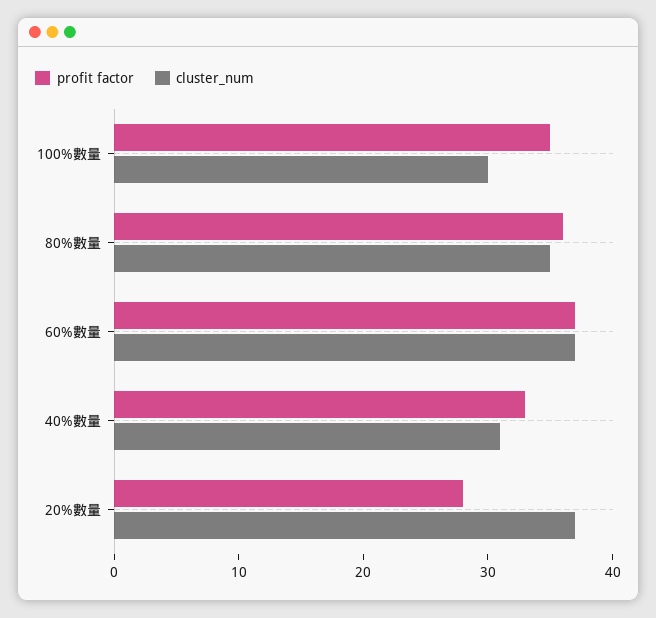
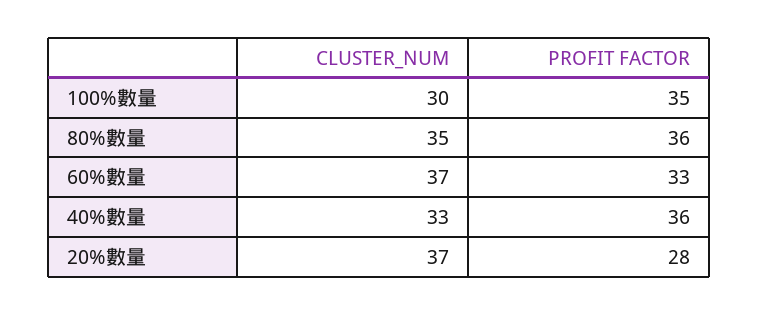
profit factor, 60%數量: 37 -> 33
profit factor, 40%數量: 33 -> 36
cluster_num, 40%數量: 31 -> 33

